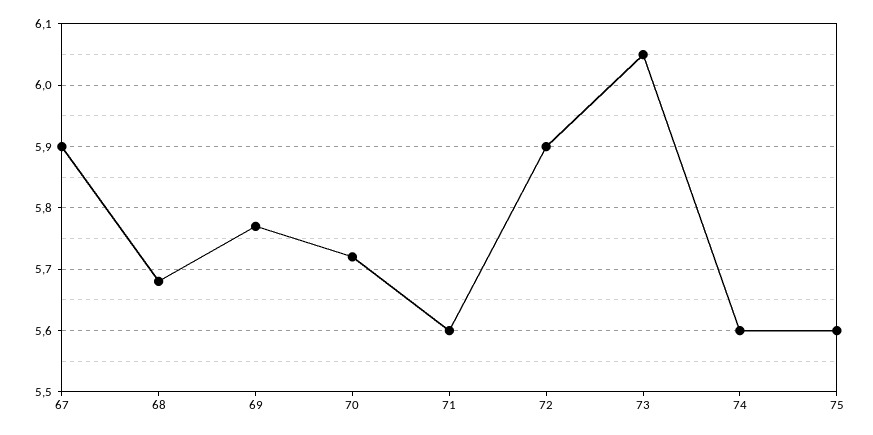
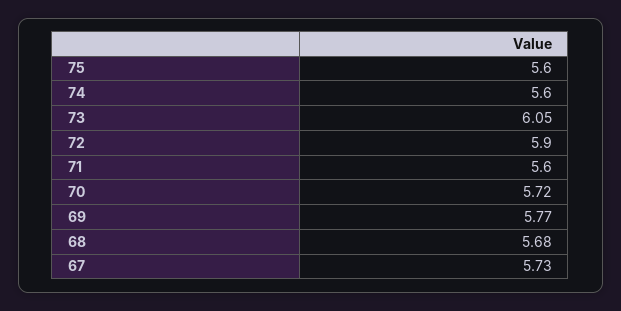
67: 5.9 -> 5.73

